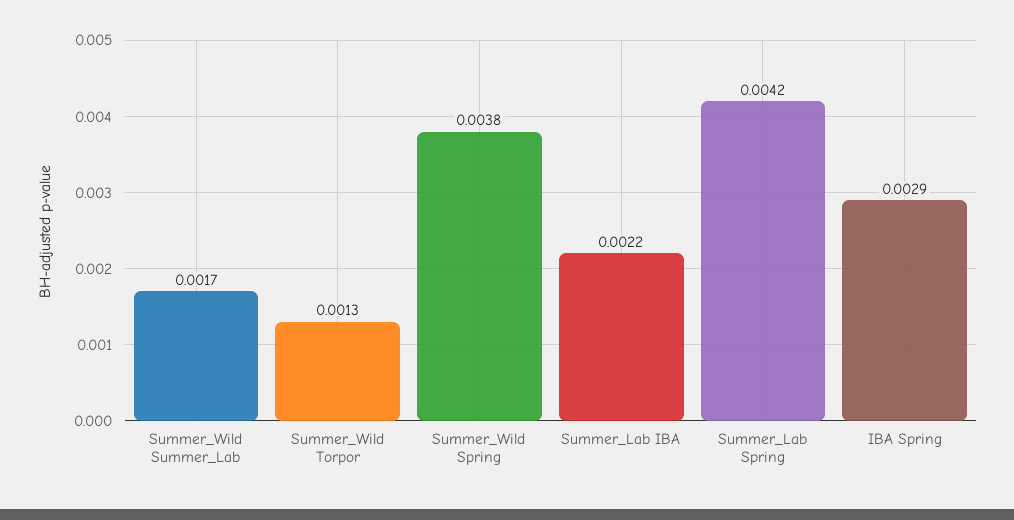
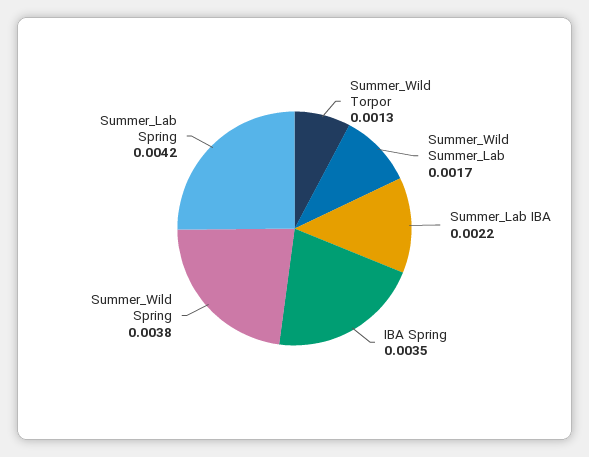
IBA Spring: 0.0029 -> 0.0035

